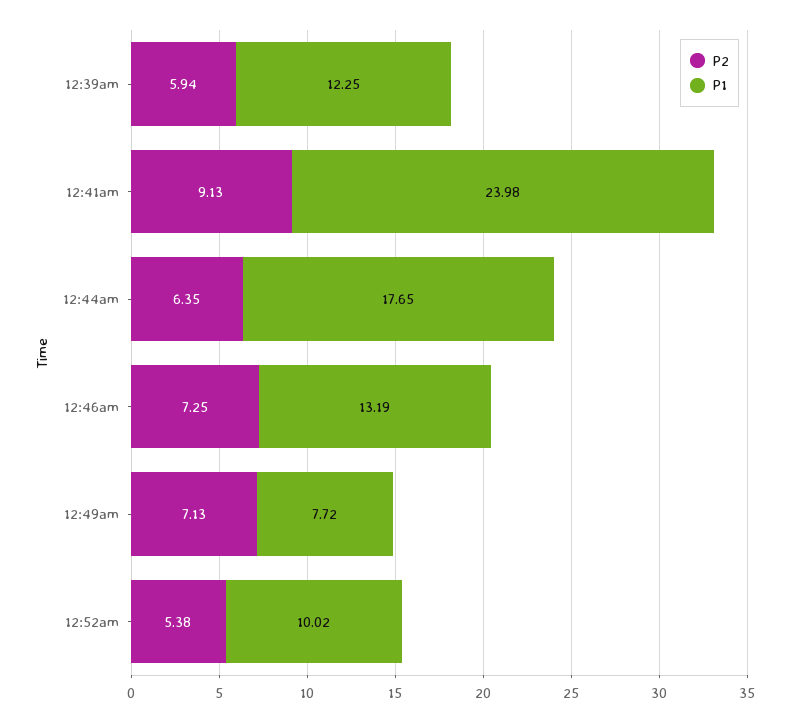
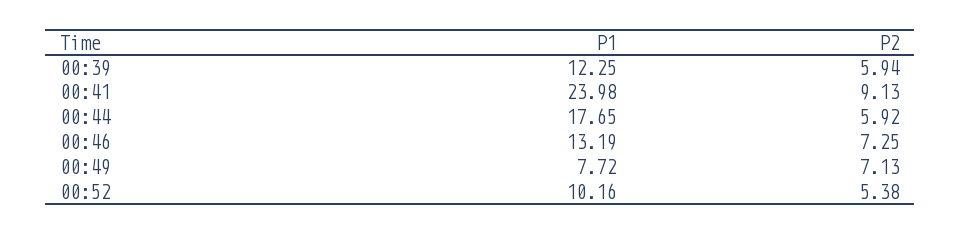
P2, 12:44am: 6.35 -> 5.92
P1, 12:52am: 10.02 -> 10.16

